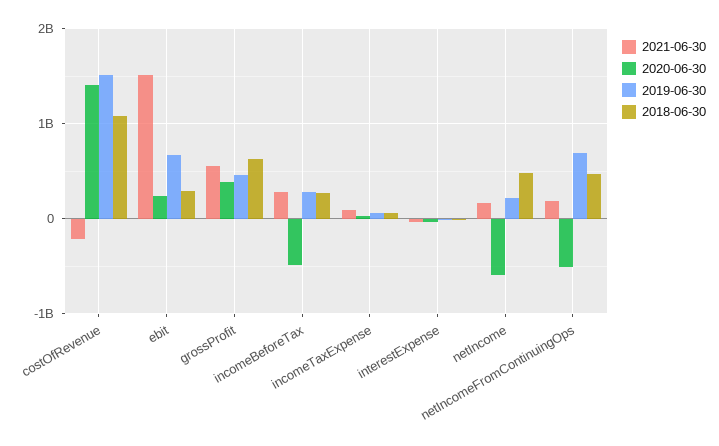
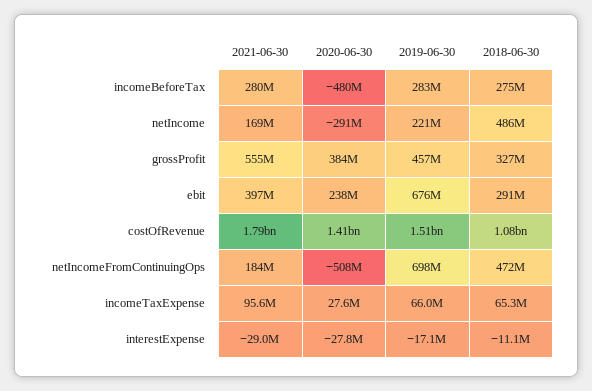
2021-06-30, costOfRevenue: -200000000 -> 1790000000
2021-06-30, ebit: 1500000000 -> 397000000
2018-06-30, grossProfit: 600000000 -> 327000000
2020-06-30, netIncome: -600000000 -> -291000000

